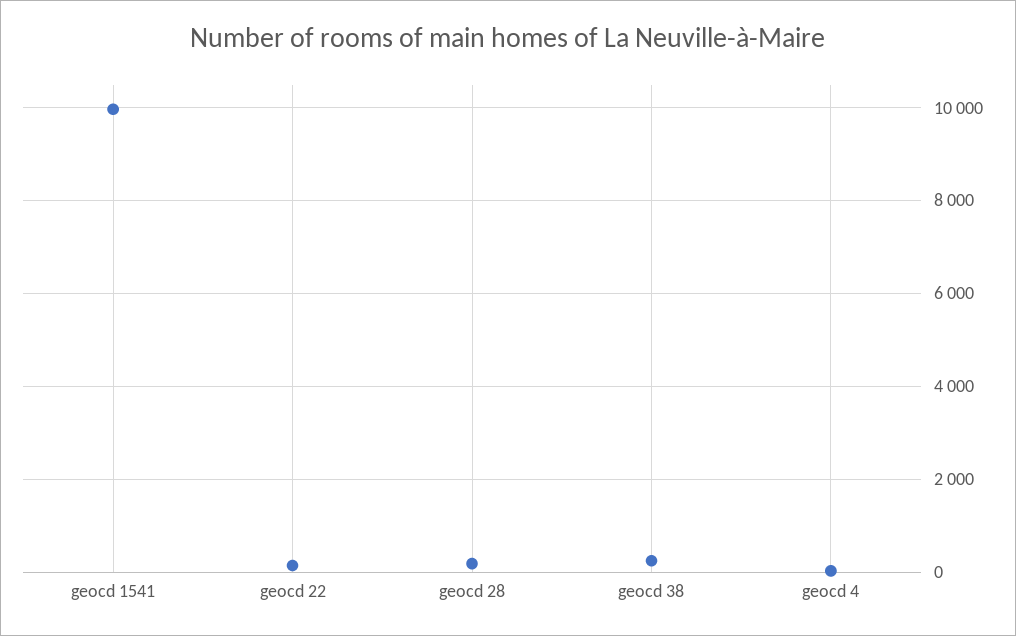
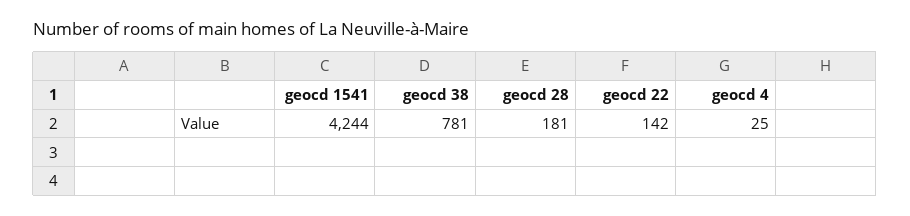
geocd 1541: 10000 -> 4244
geocd 38: 200 -> 781

